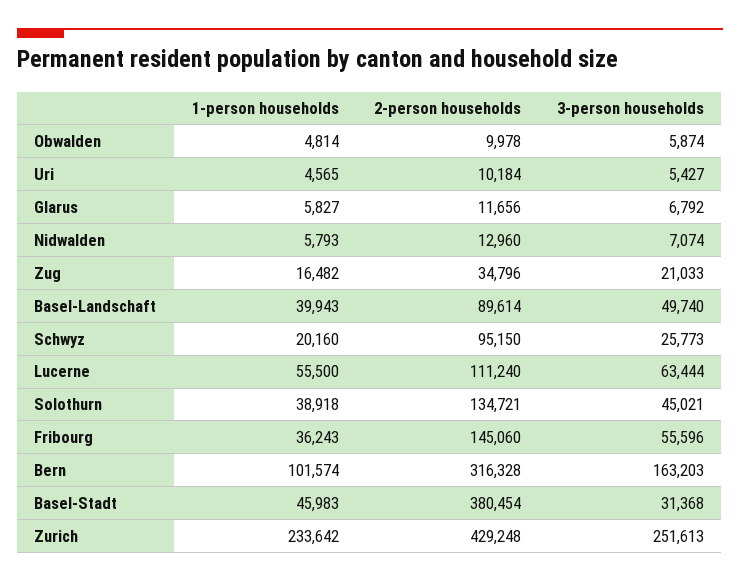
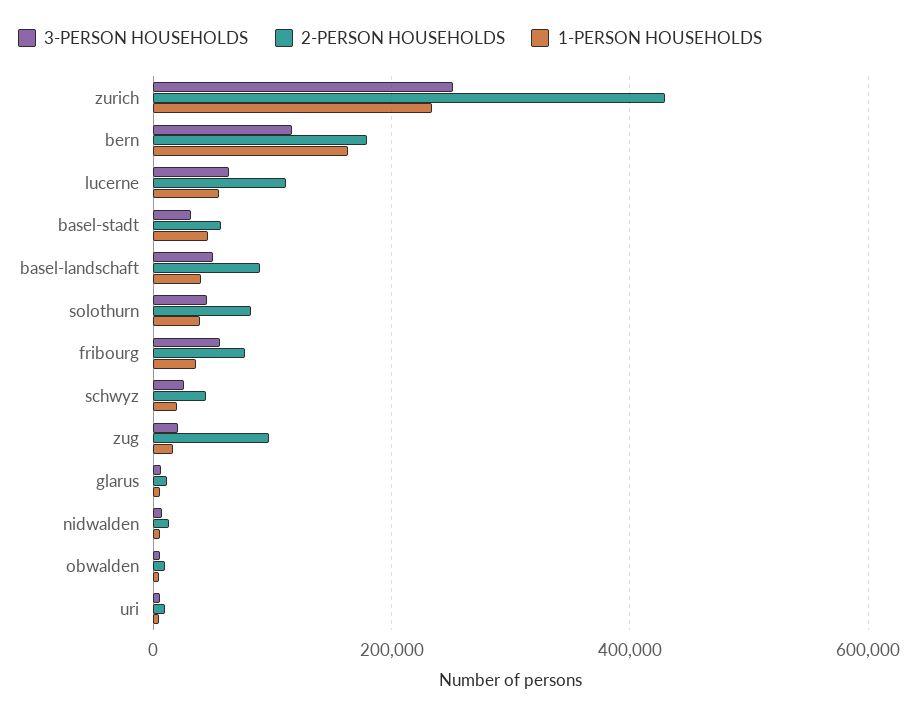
2-person households, Zug: 34796 -> 100000
2-person households, Schwyz: 95150 -> 40000
2-person households, Solothurn: 134721 -> 80000
2-person households, Fribourg: 145060 -> 80000
1-person households, Bern: 101574 -> 160000
2-person households, Bern: 316328 -> 180000
3-person households, Bern: 163203 -> 120000
2-person households, Basel-Stadt: 380454 -> 60000

